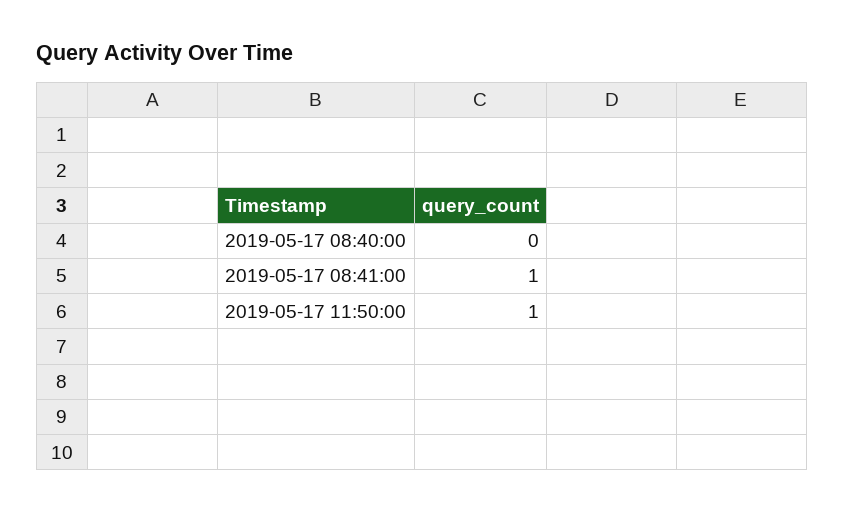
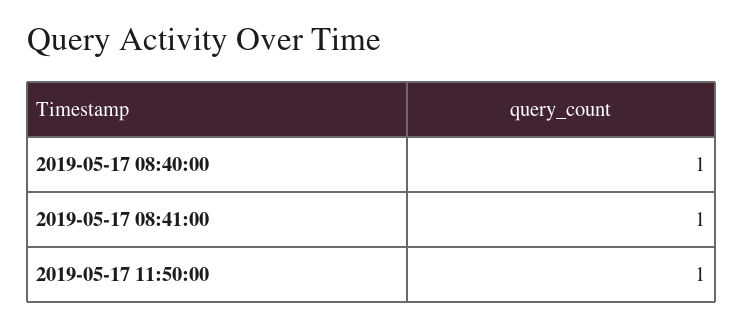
2019-05-17 08:40:00: 0 -> 1

